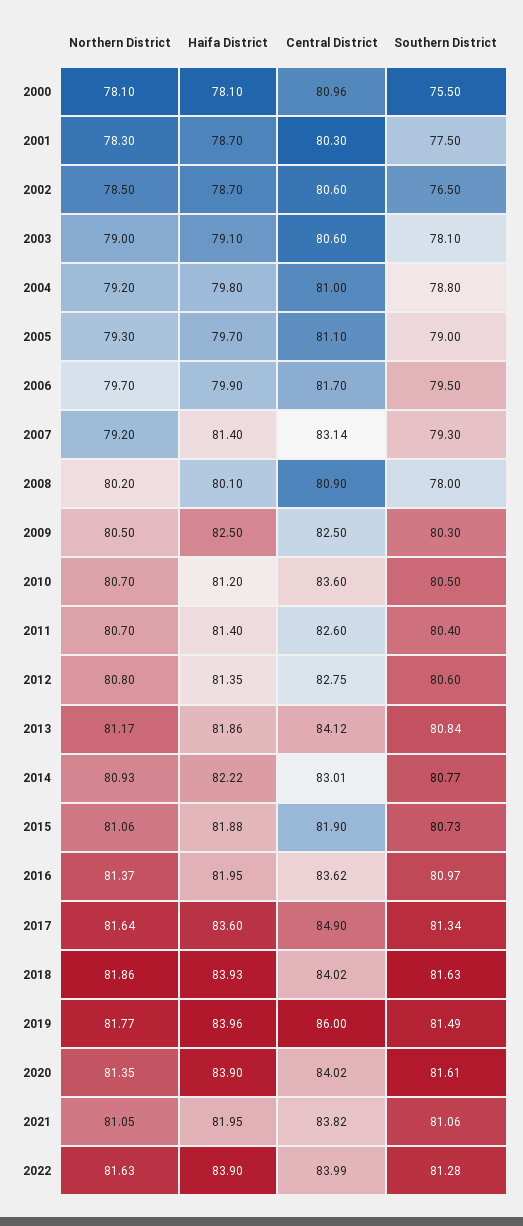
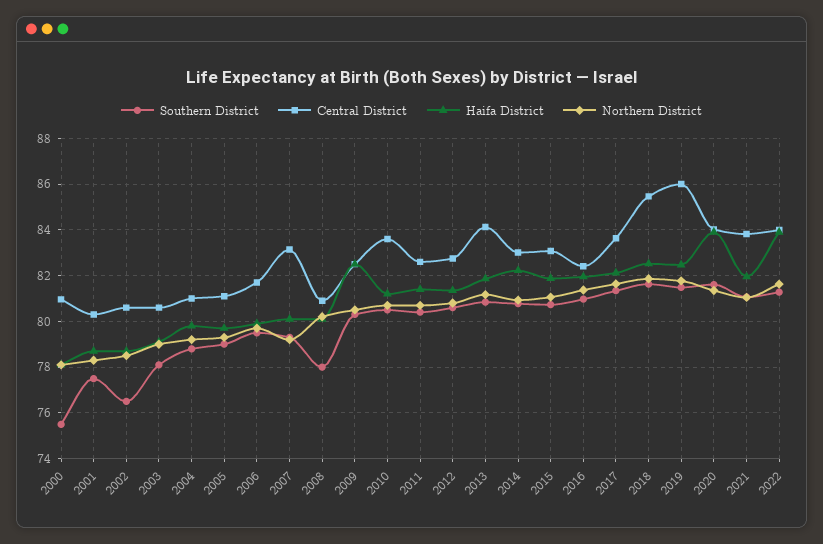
Haifa District, 2007: 81.4 -> 80
Central District, 2015: 81.9 -> 83
Central District, 2016: 83.62 -> 82.5
Haifa District, 2017: 83.6 -> 82
Central District, 2017: 84.9 -> 83.5
Haifa District, 2018: 83.93 -> 82.5
Central District, 2018: 84.02 -> 85.5
Haifa District, 2019: 83.96 -> 82.5

